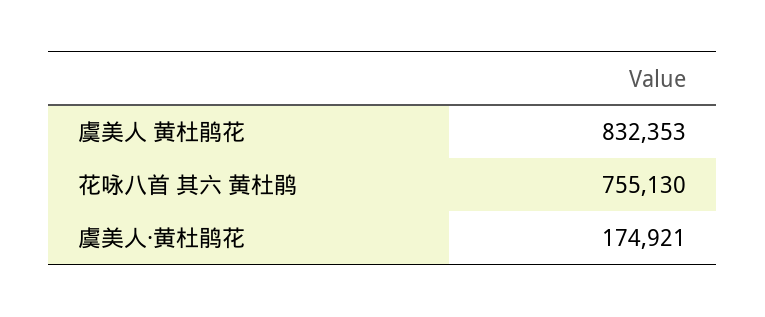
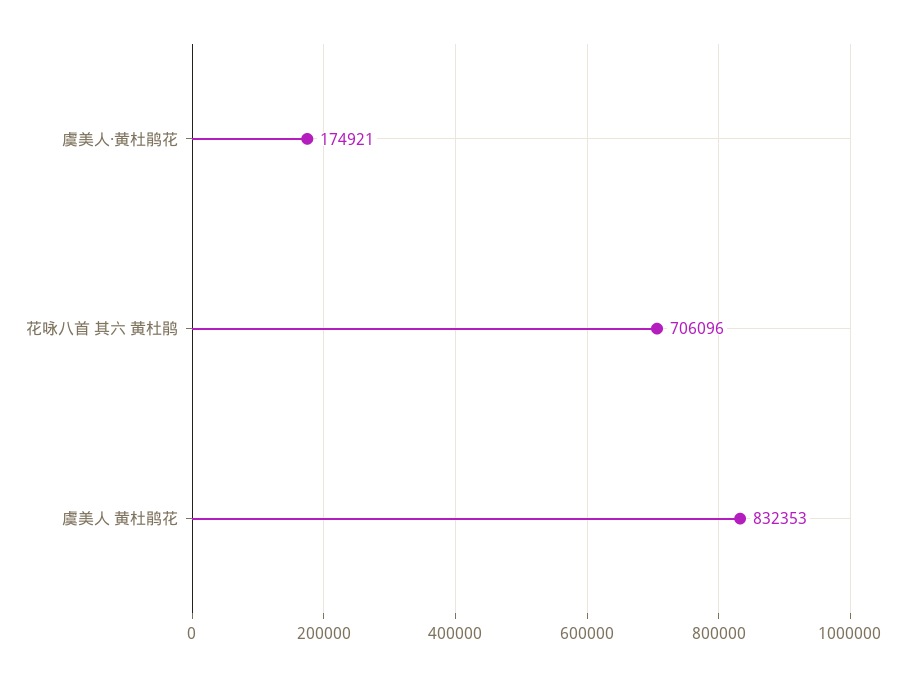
花咏八首 其六 黄杜鹃: 755130 -> 706096

